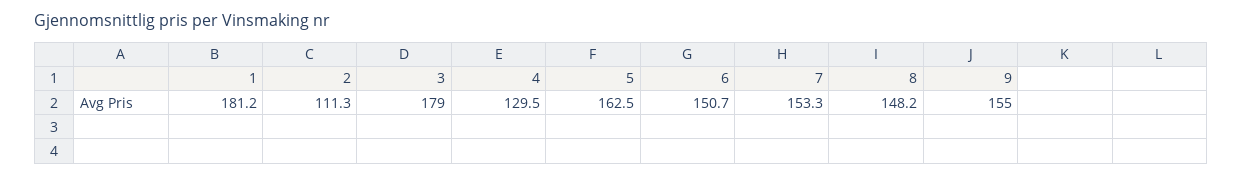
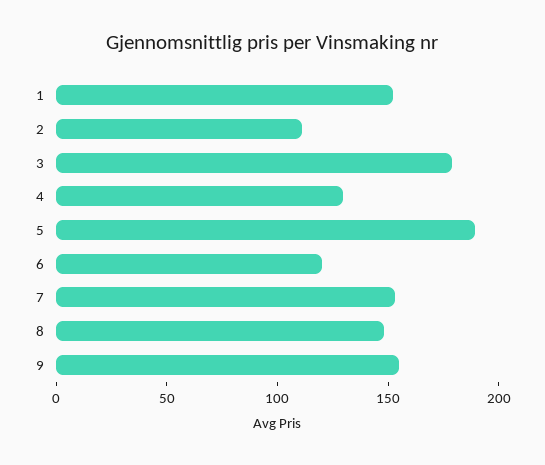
1: 181.2 -> 150
5: 162.5 -> 190
6: 150.7 -> 120

